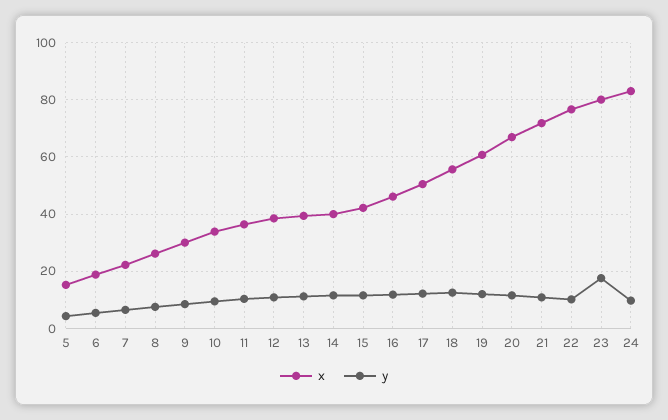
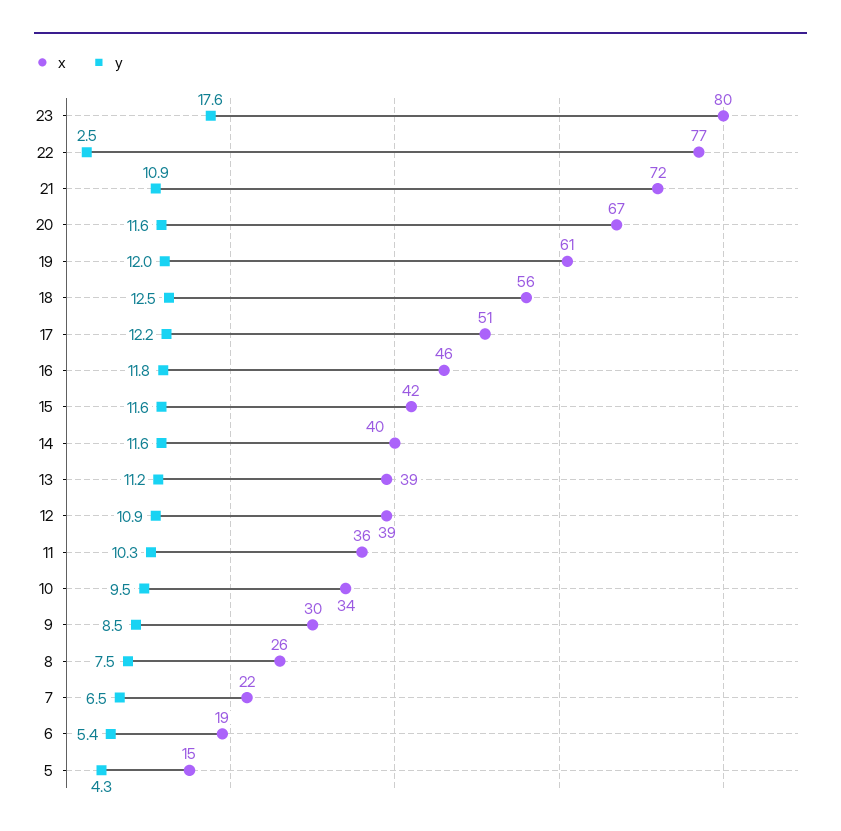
y, 22: 10 -> 2.5
x, 24: 82.5 -> none
y, 24: 10 -> none

